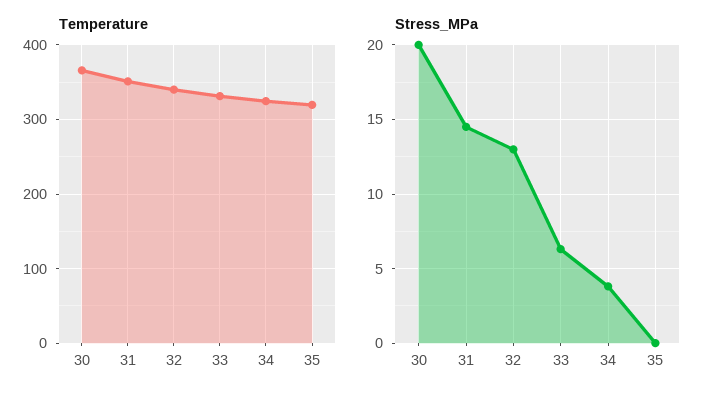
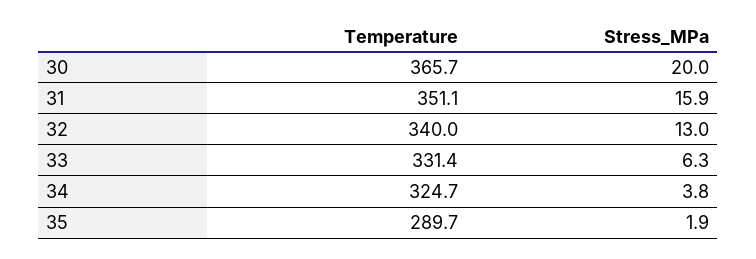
Temperature, 35: 320 -> 289.7
Stress_MPa, 31: 14.5 -> 15.9
Stress_MPa, 35: 0 -> 1.9

